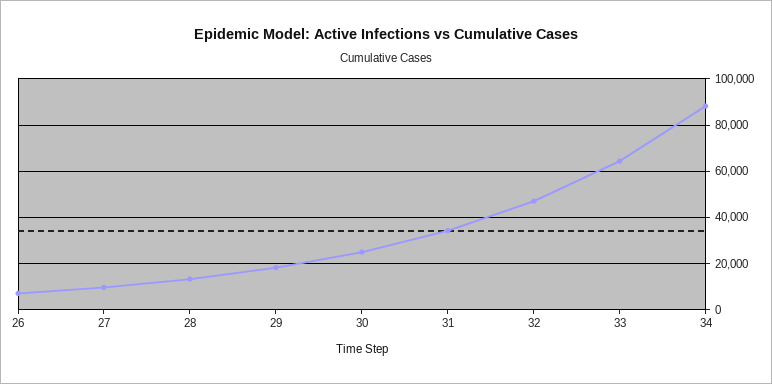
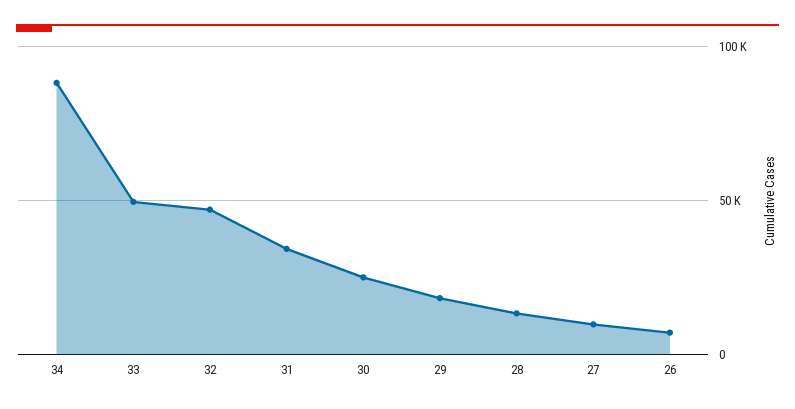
33: 65000 -> 50000

